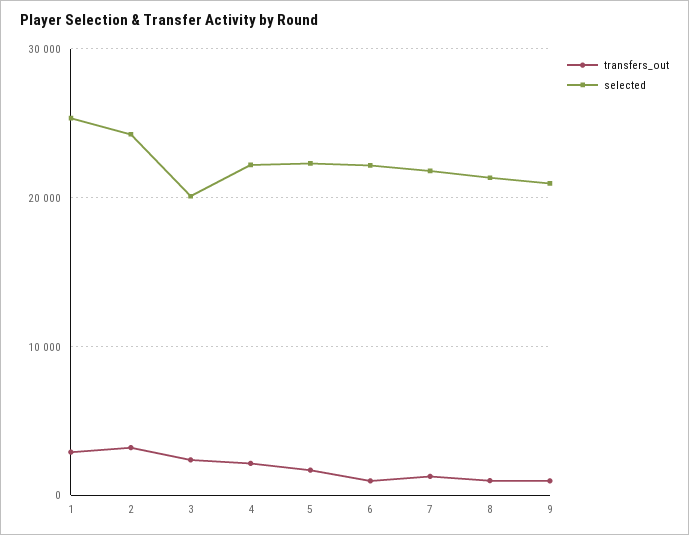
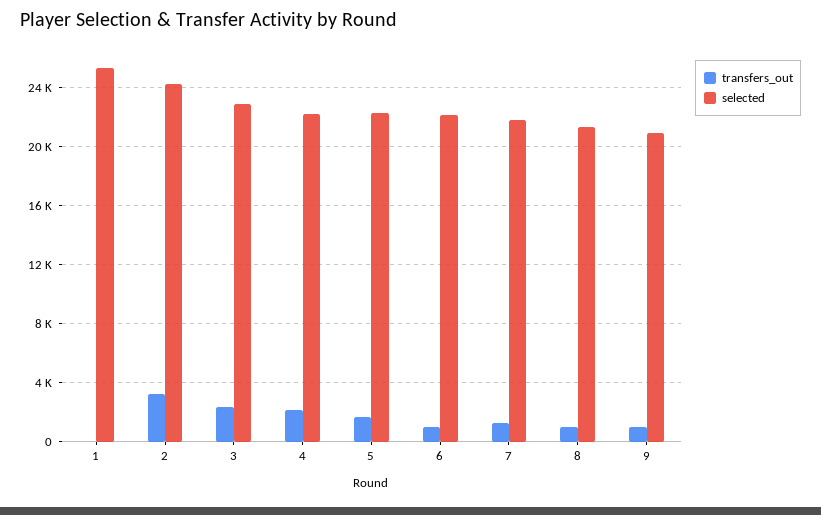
transfers_out, 1: 3000 -> 0
selected, 3: 20000 -> 23000

